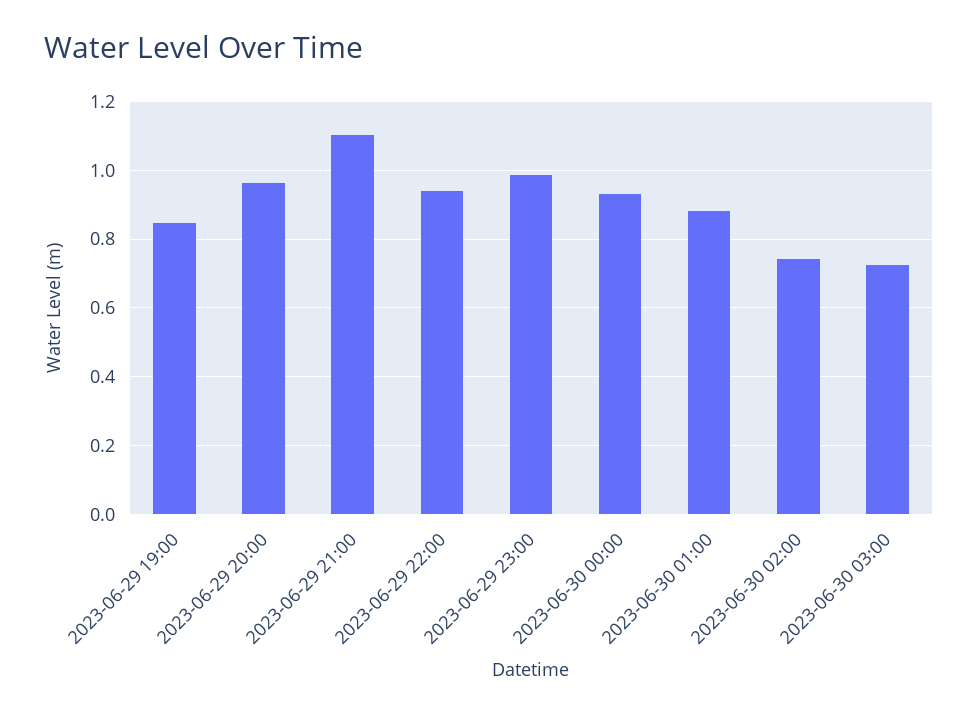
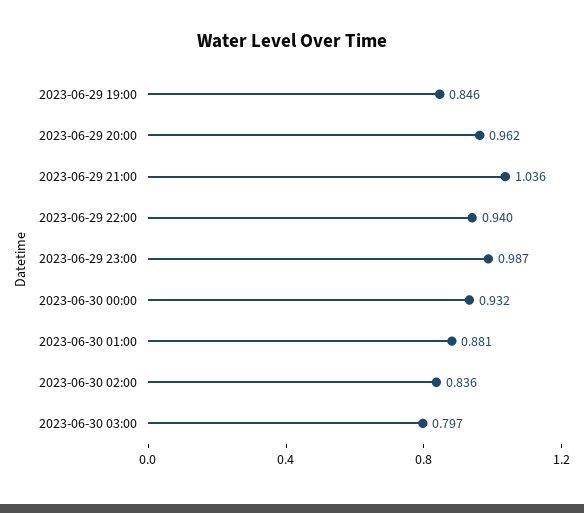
2023-06-29 21:00: 1.1 -> 1.036
2023-06-30 02:00: 0.74 -> 0.836
2023-06-30 03:00: 0.72 -> 0.797

